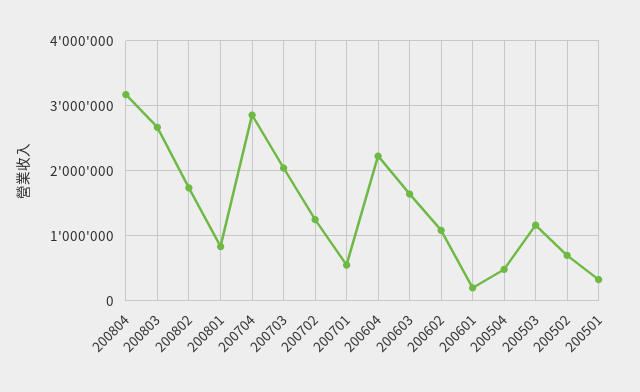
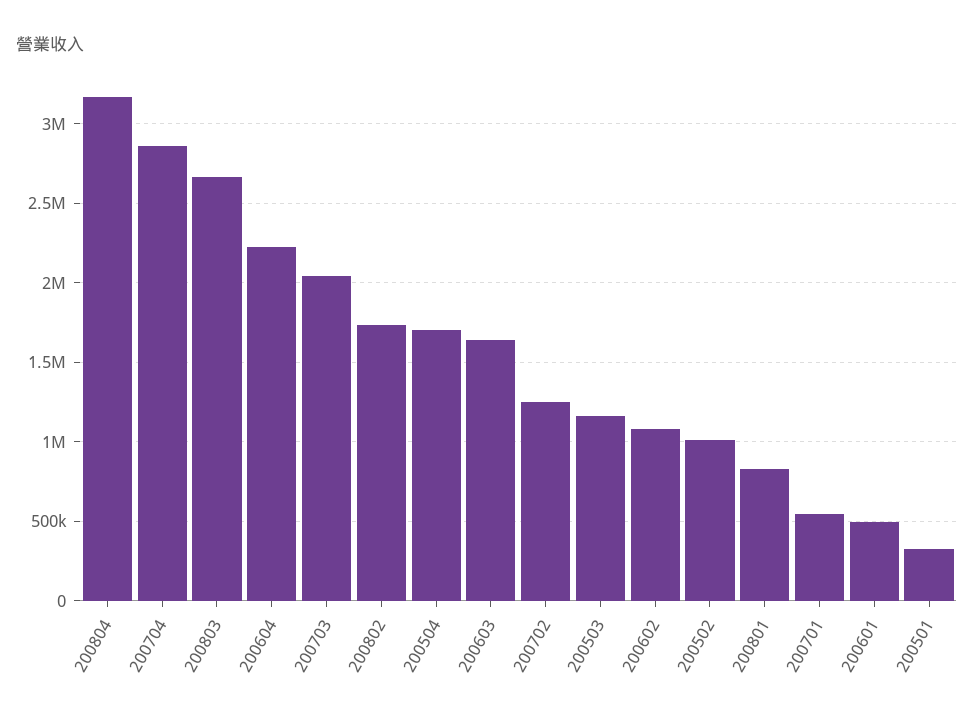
200601: 200000 -> 500000
200504: 500000 -> 1700000
200502: 700000 -> 1000000

